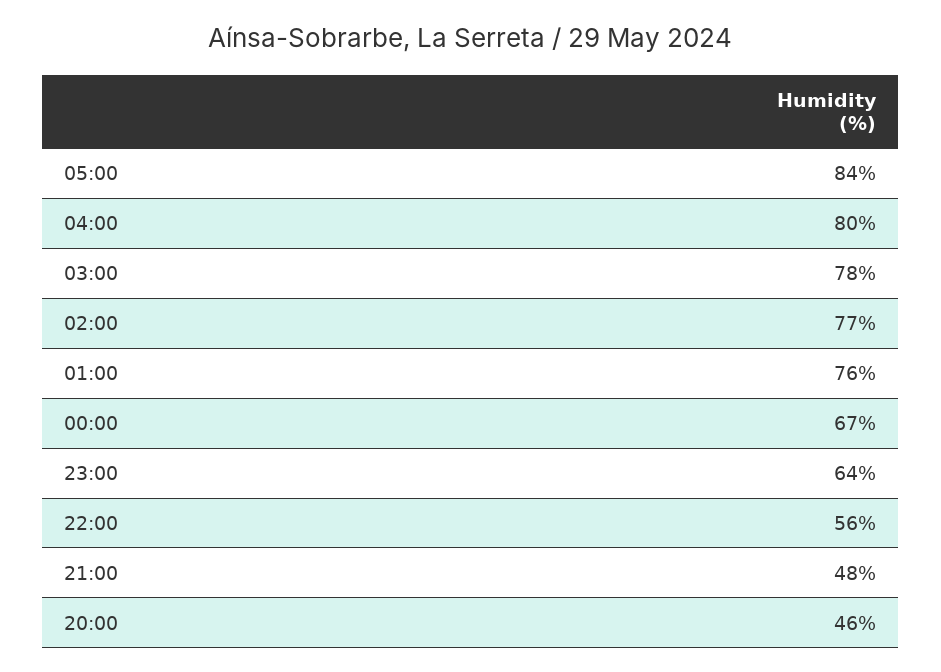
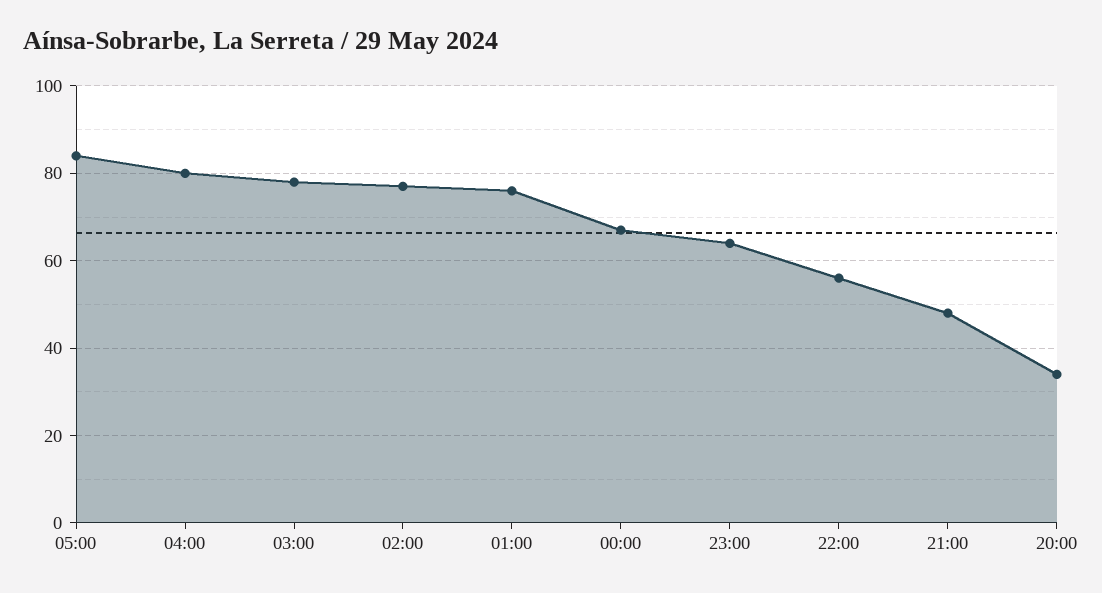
20:00: 46 -> 35

